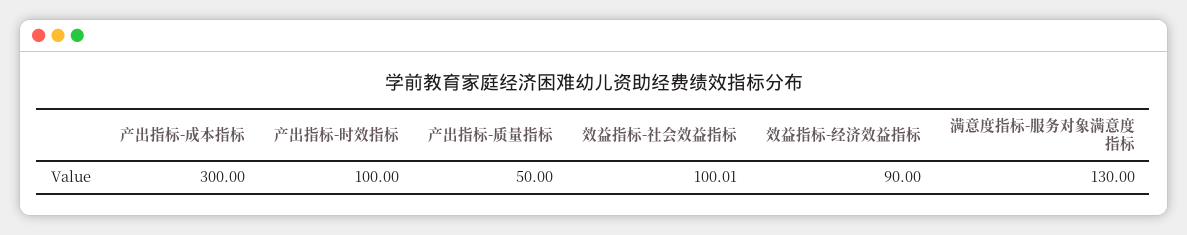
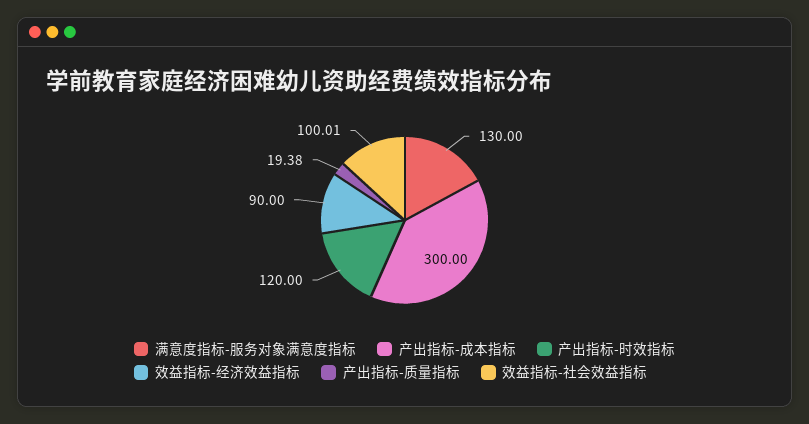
产出指标-时效指标: 100 -> 120
产出指标-质量指标: 50 -> 19.38

